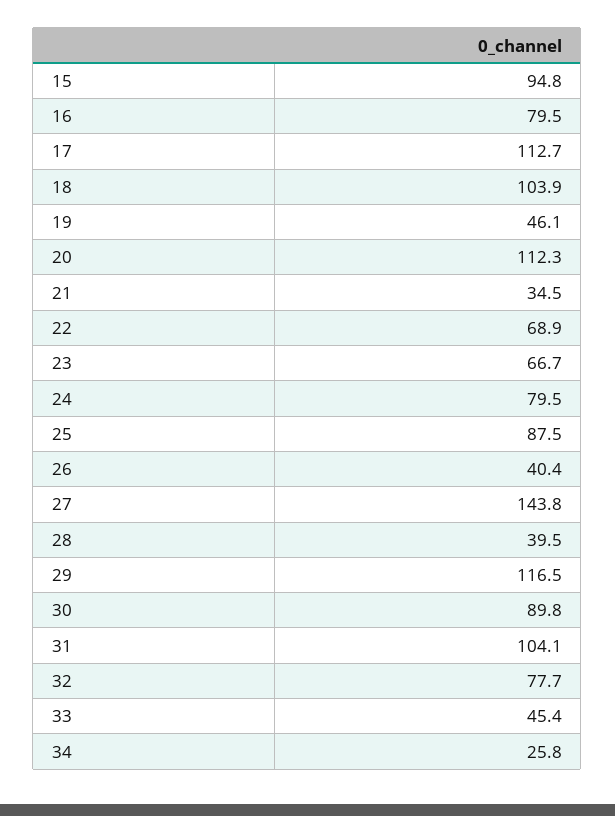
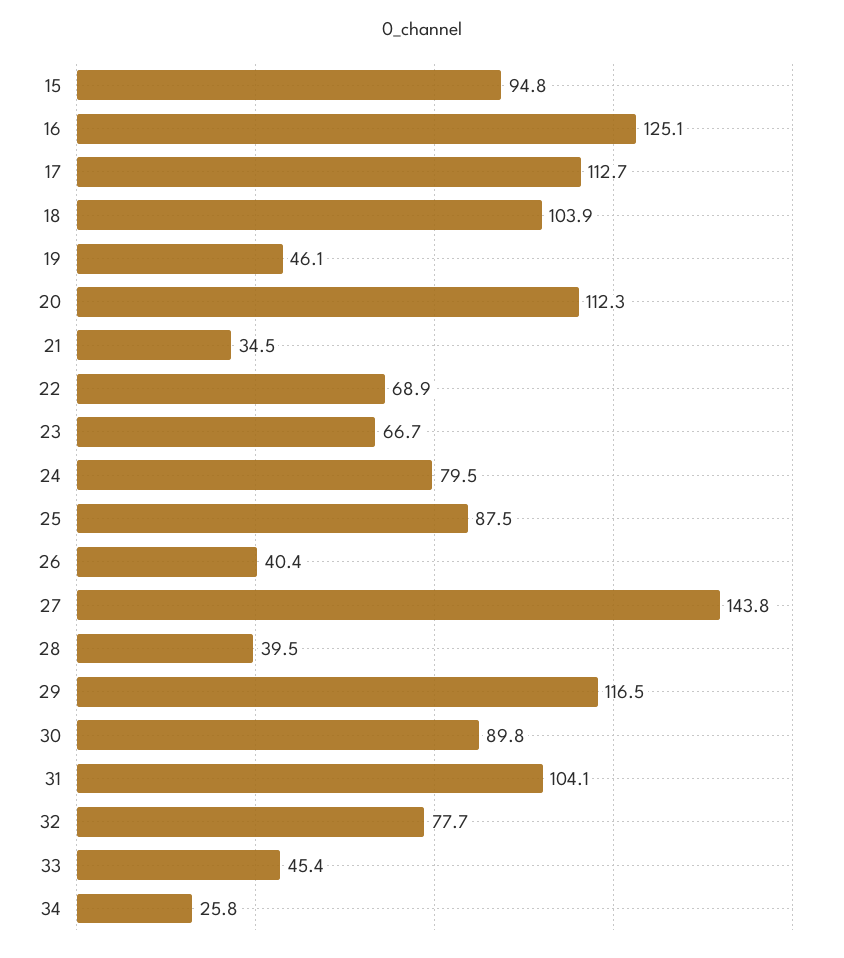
16: 79.5 -> 125.1

